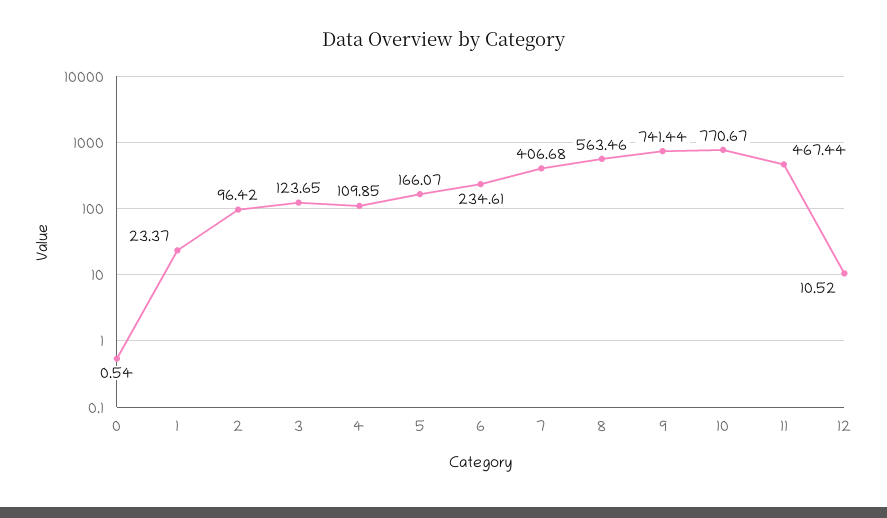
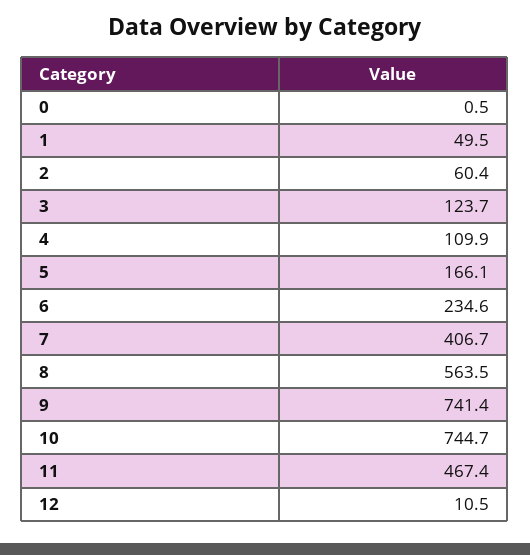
1: 23.37 -> 49.5
2: 96.42 -> 60.4
10: 770.67 -> 744.7

